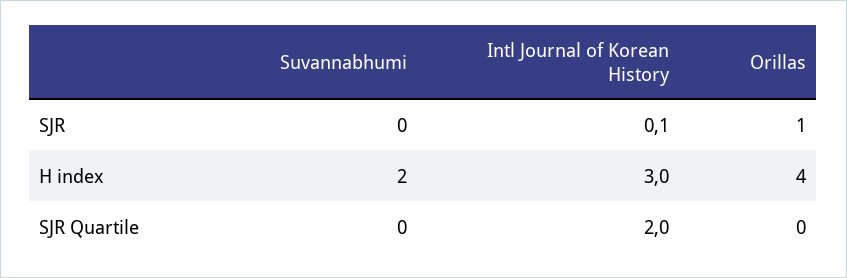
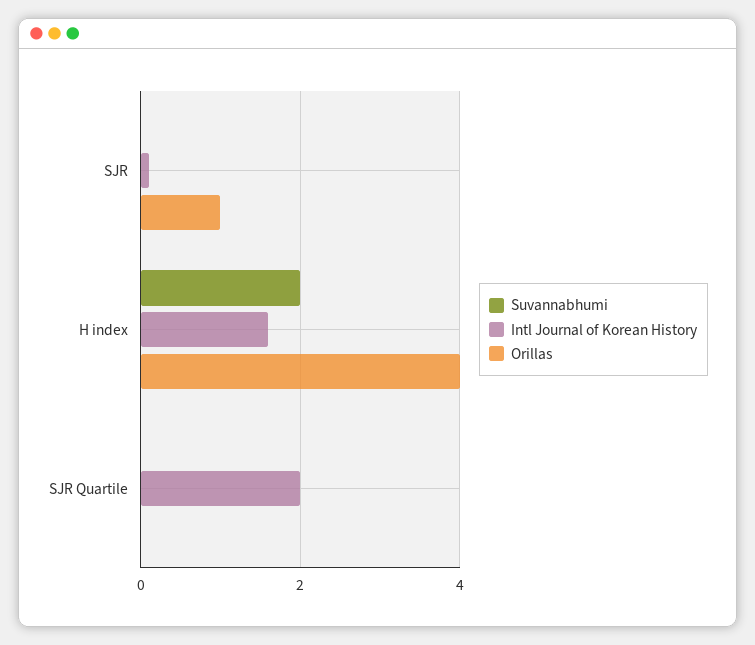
Intl Journal of Korean History, H index: 3 -> 1.5

